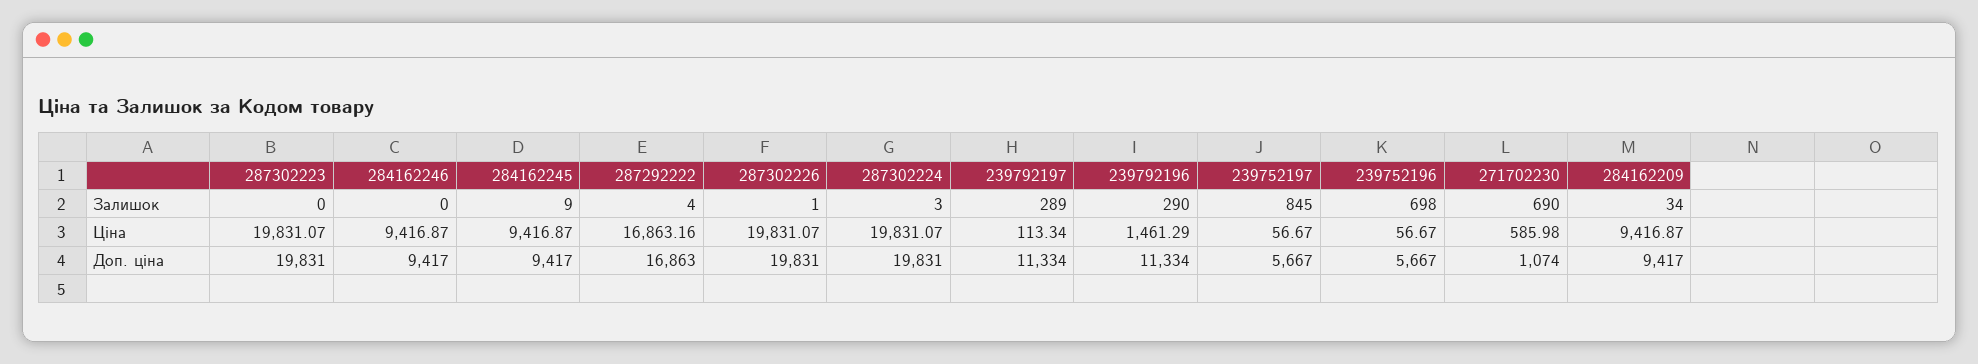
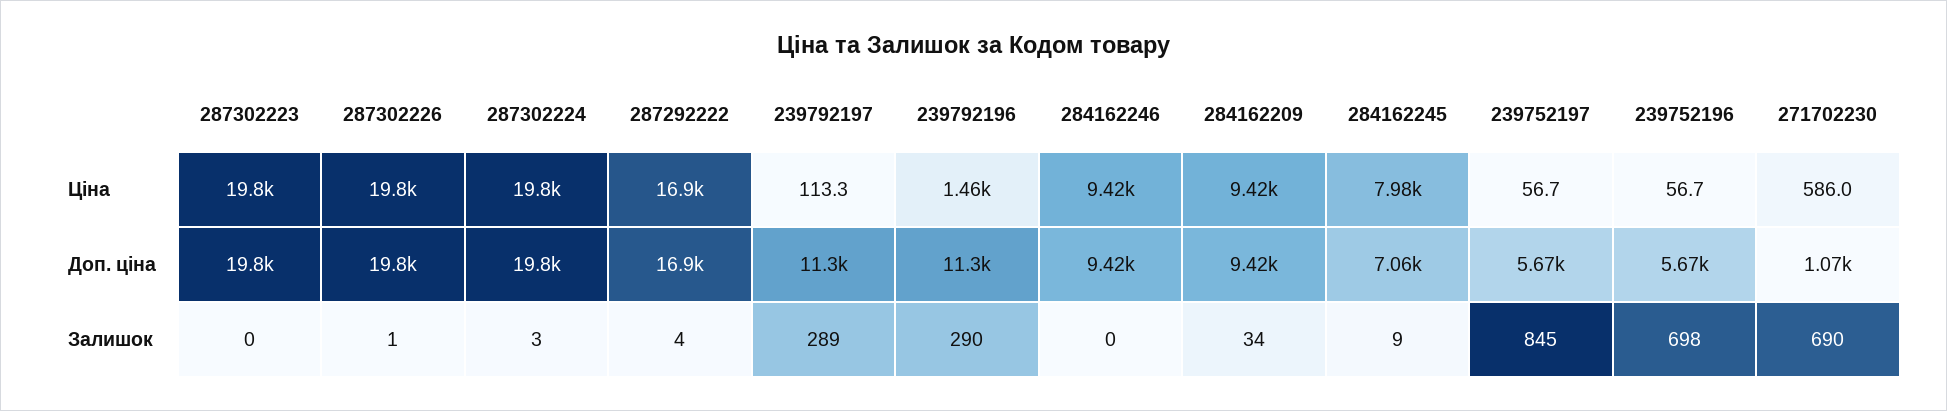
284162245, Ціна: 9416.87 -> 7980
284162245, Доп. ціна: 9417 -> 7060

